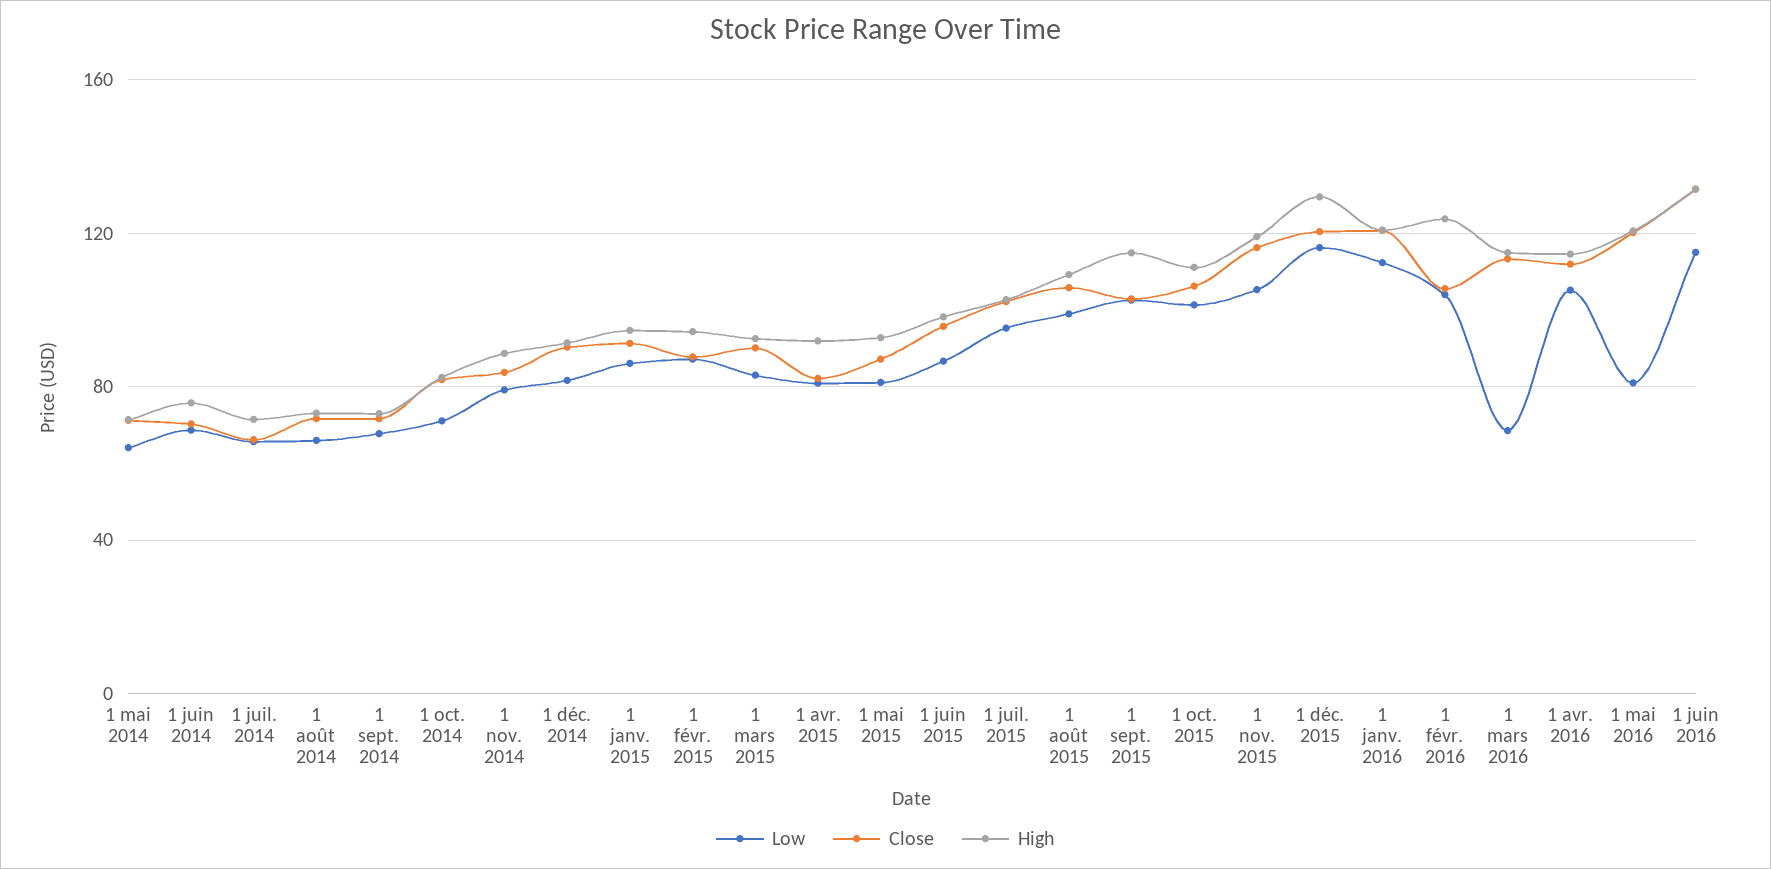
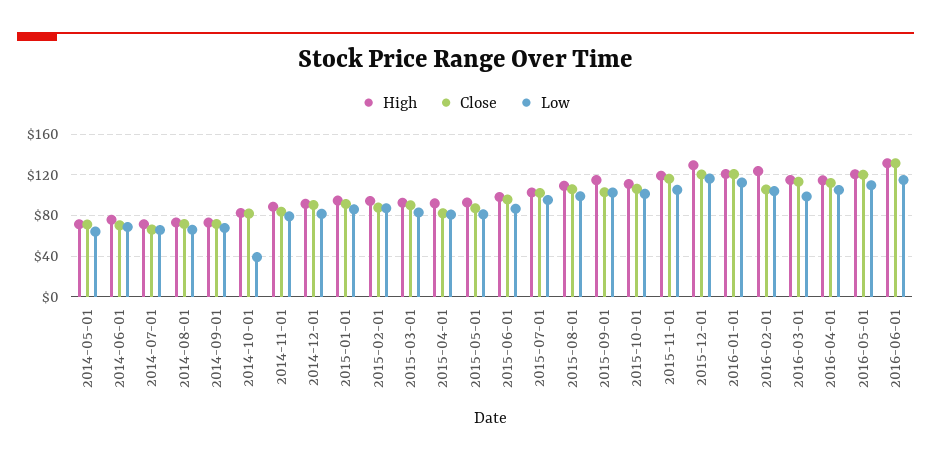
Low, 1 oct. 2014: 70 -> 40
Low, 1 mars 2016: 70 -> 100
Low, 1 mai 2016: 80 -> 110

